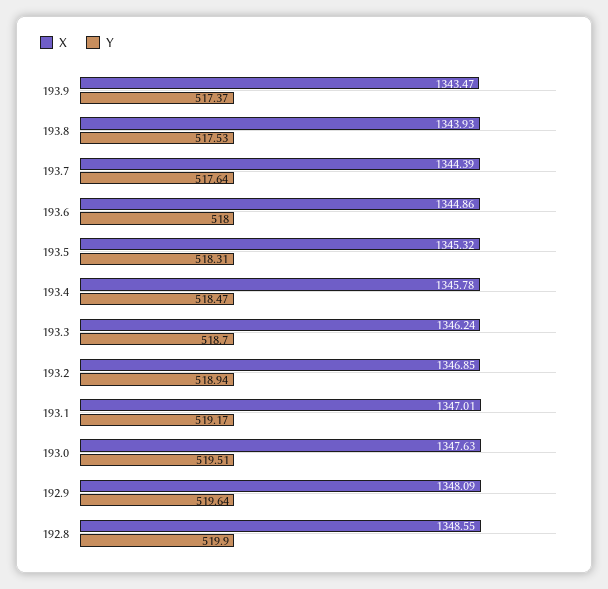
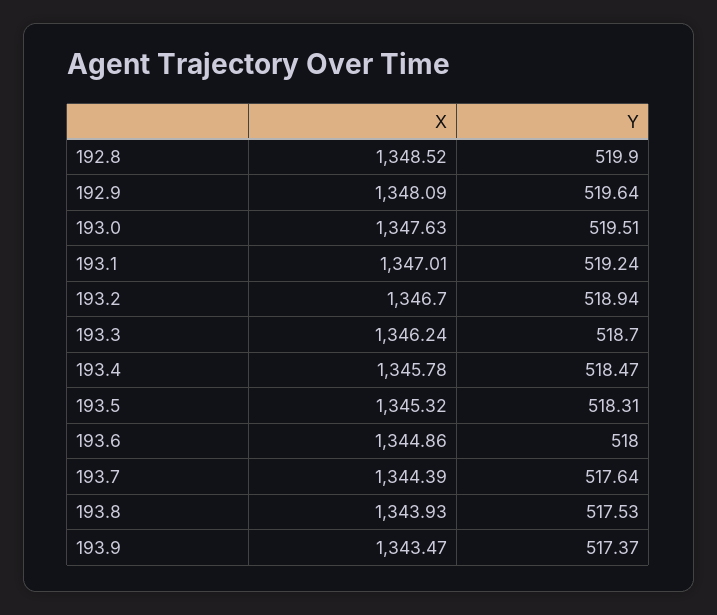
X, 193.2: 1346.85 -> 1346.7
Y, 193.1: 519.17 -> 519.24
X, 192.8: 1348.55 -> 1348.52

